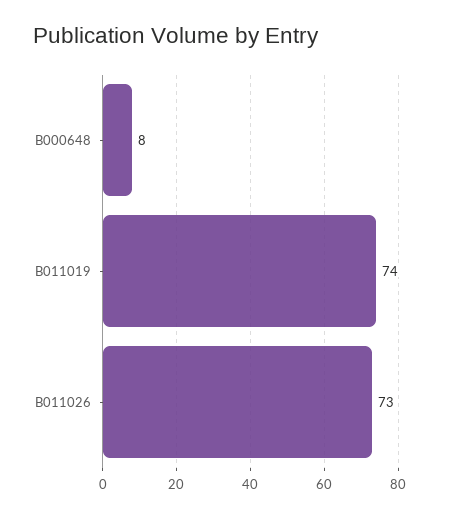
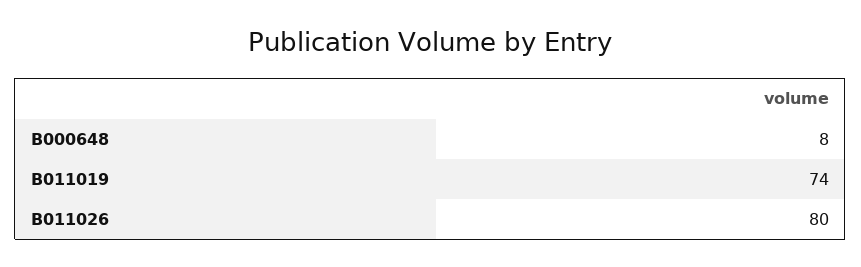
B011026: 73 -> 80

